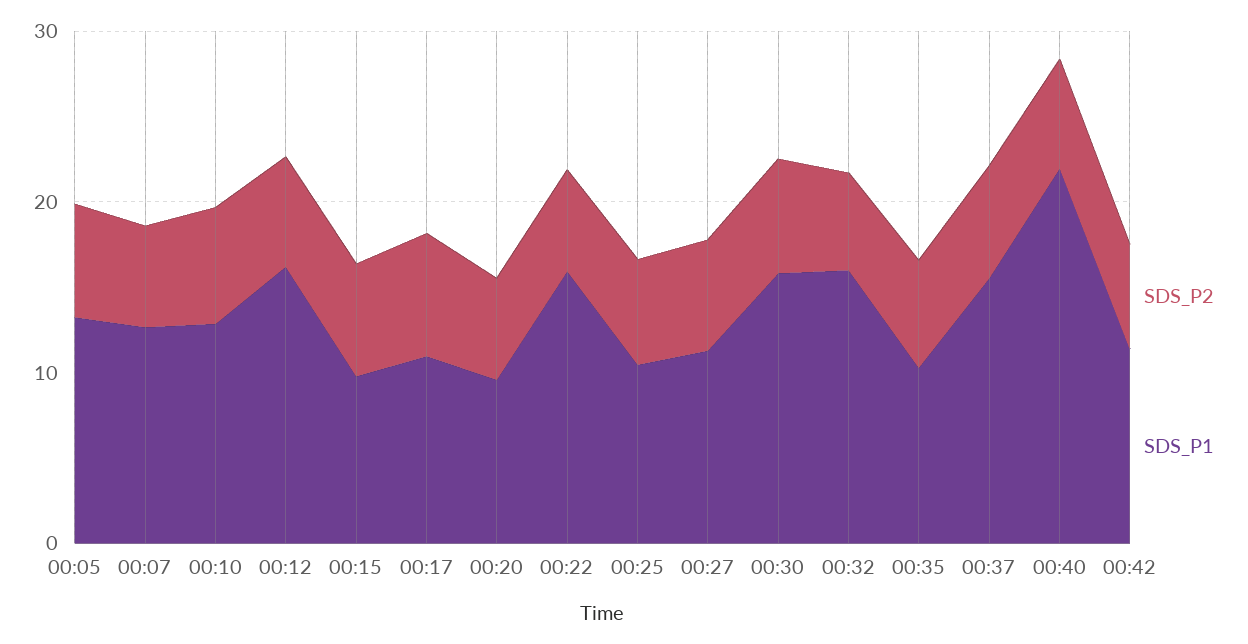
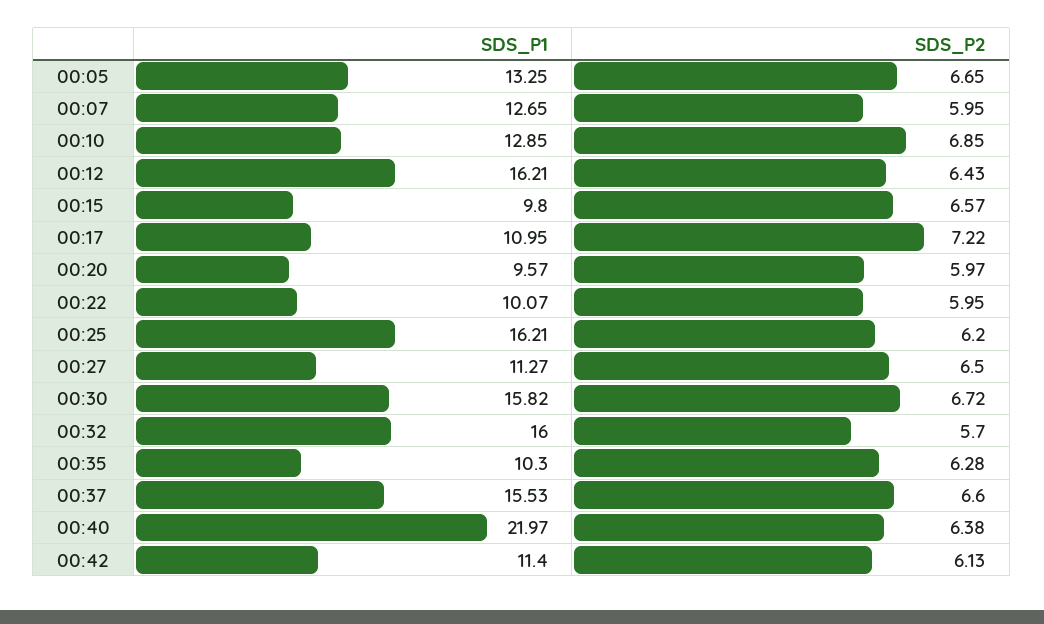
SDS_P1, 00:22: 16 -> 10.07
SDS_P1, 00:25: 10 -> 16.21

